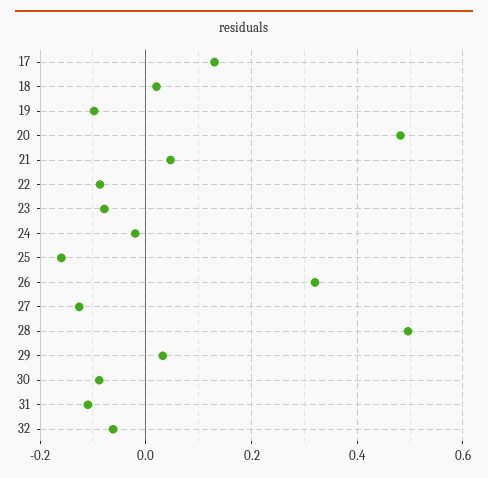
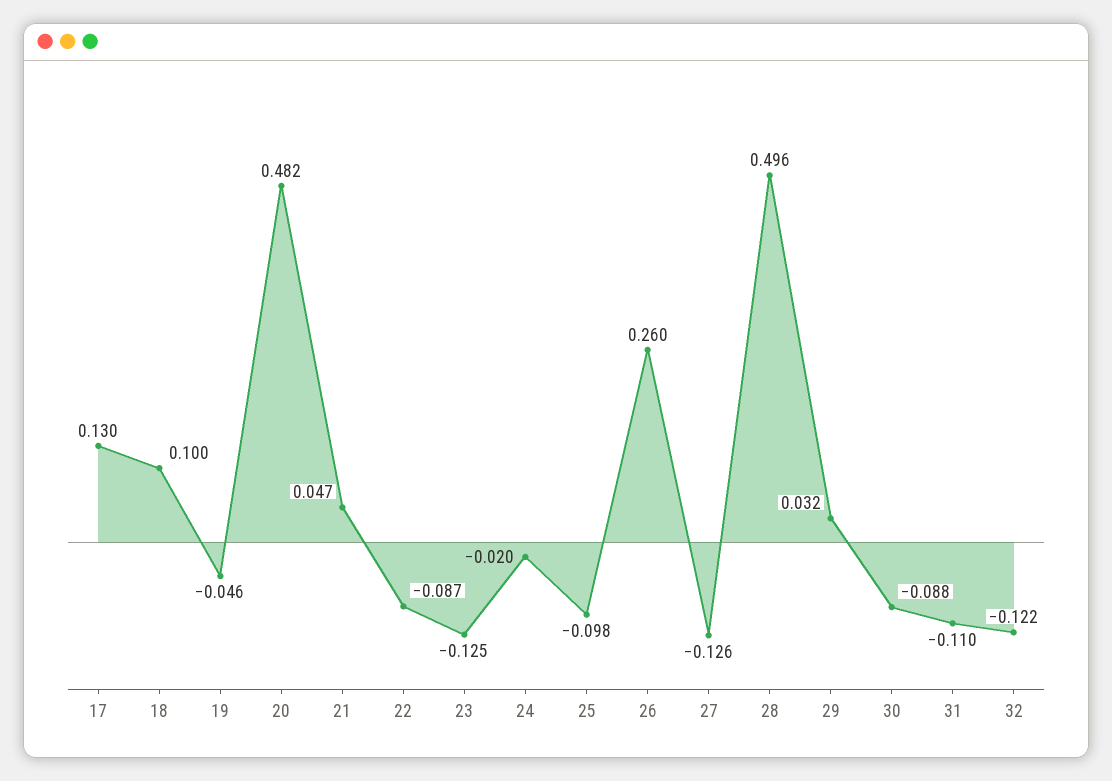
18: 0.02 -> 0.1
19: -0.1 -> -0.046
23: -0.08 -> -0.125
25: -0.16 -> -0.098
26: 0.32 -> 0.26
32: -0.06 -> -0.122

